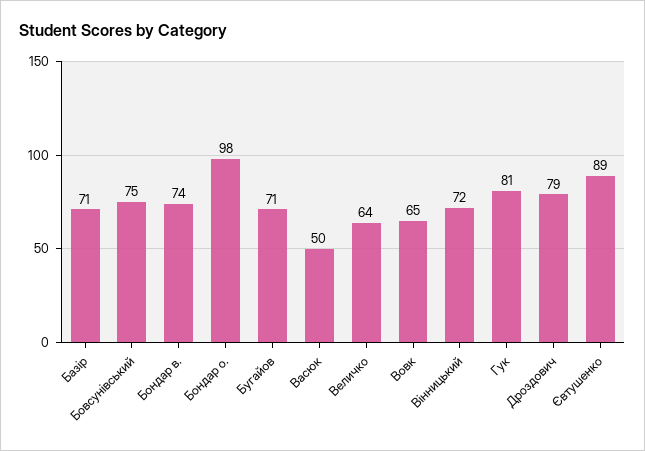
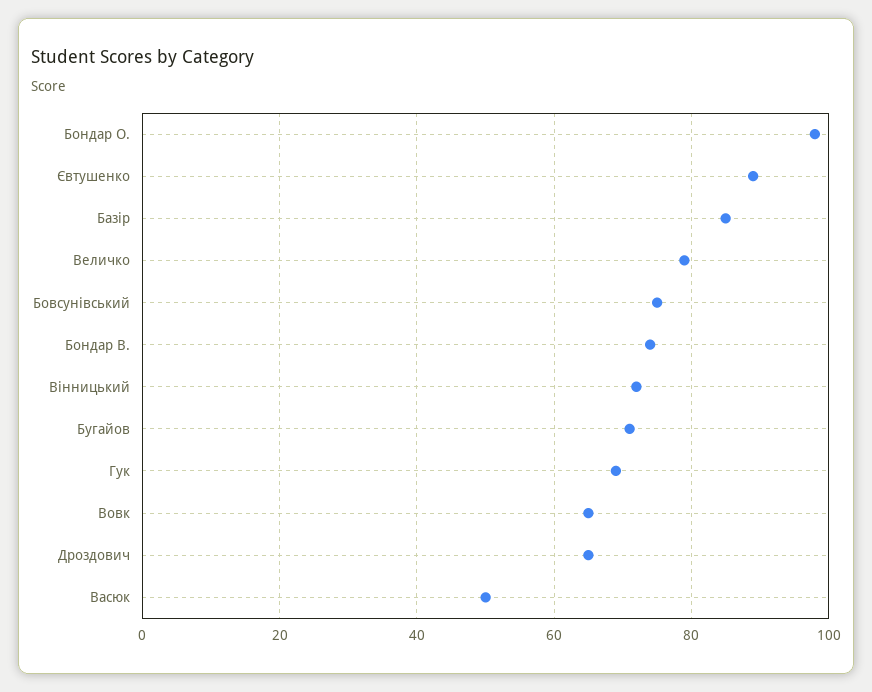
Базір: 71 -> 85
Величко: 64 -> 80
Гук: 81 -> 70
Дроздович: 79 -> 65

